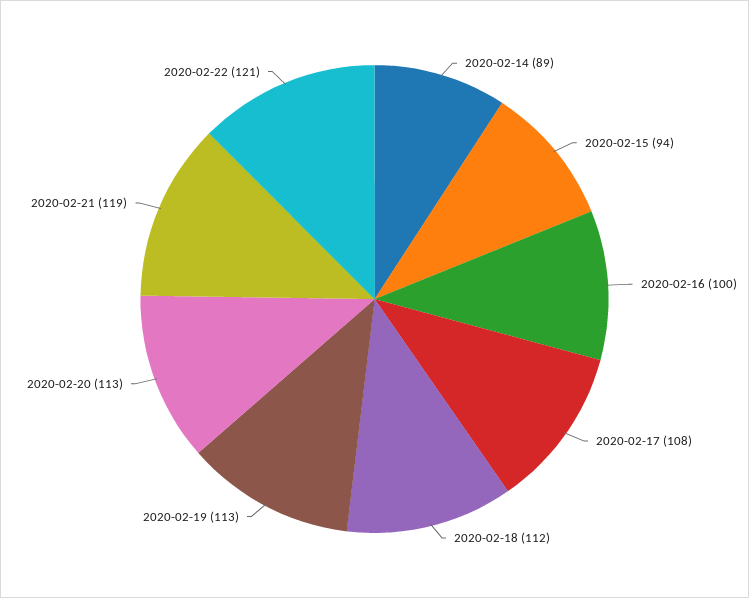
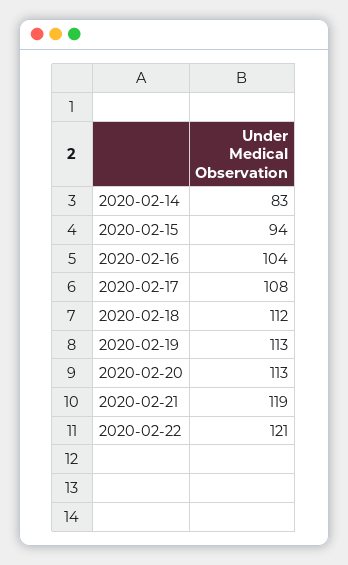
2020-02-14: 89 -> 83
2020-02-16: 100 -> 104

